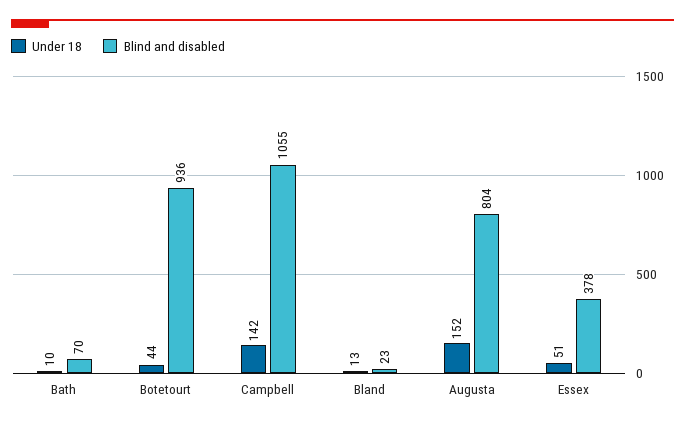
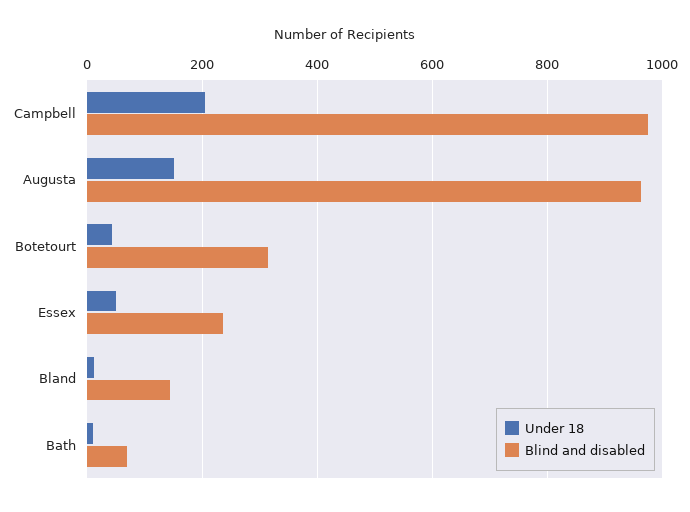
Blind and disabled, Botetourt: 936 -> 320
Under 18, Campbell: 142 -> 200
Blind and disabled, Campbell: 1055 -> 980
Blind and disabled, Bland: 23 -> 140
Blind and disabled, Augusta: 804 -> 960
Blind and disabled, Essex: 378 -> 240

